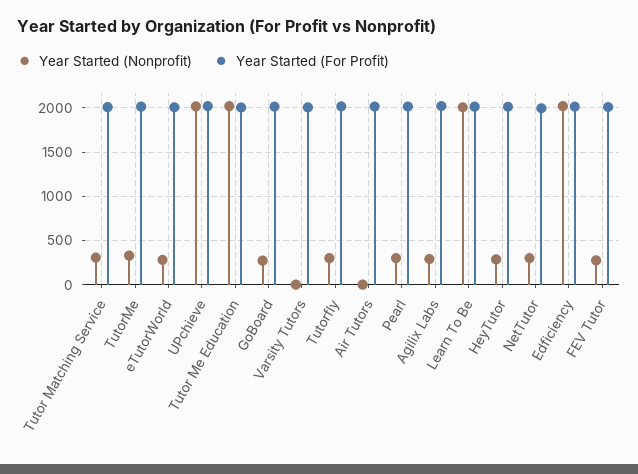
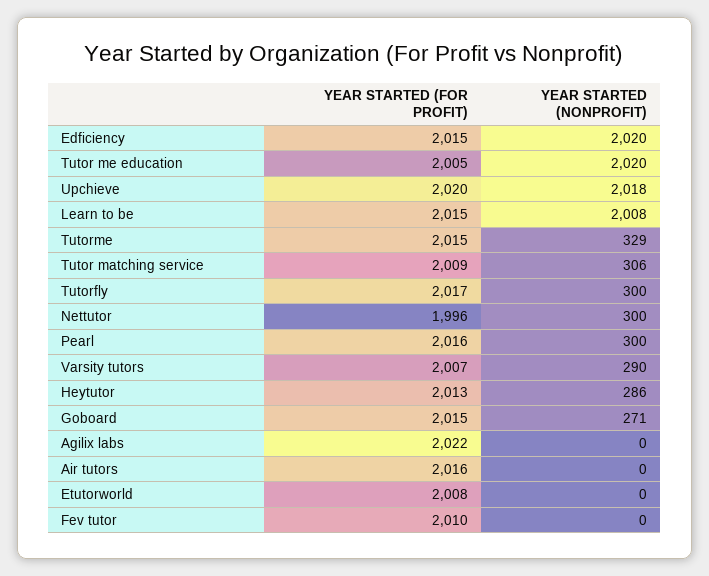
Year Started (Nonprofit), eTutorWorld: 300 -> 0
Year Started (Nonprofit), Varsity Tutors: 0 -> 290
Year Started (Nonprofit), Agilix Labs: 300 -> 0
Year Started (Nonprofit), FEV Tutor: 300 -> 0

